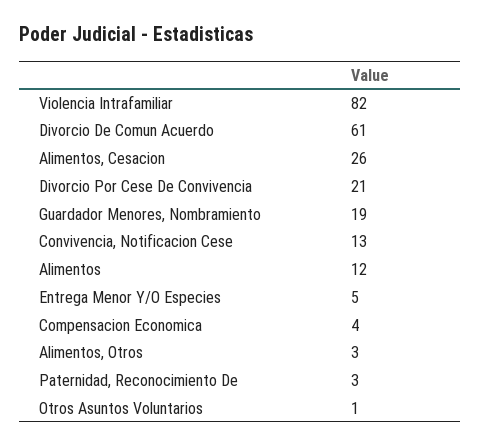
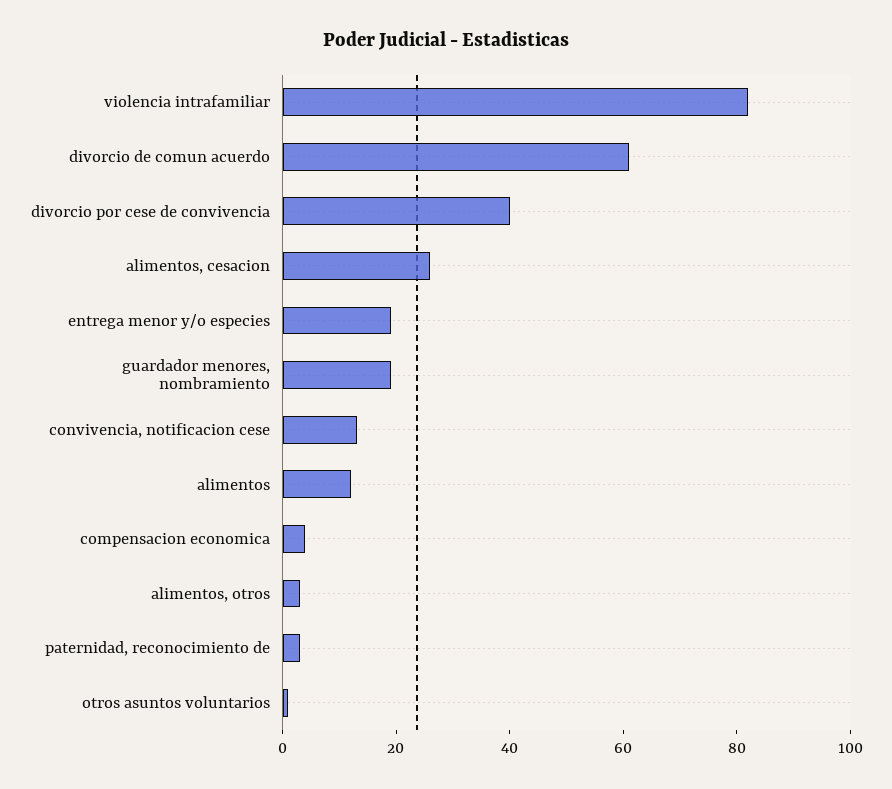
Divorcio Por Cese De Convivencia: 21 -> 40
Entrega Menor Y/O Especies: 5 -> 20

